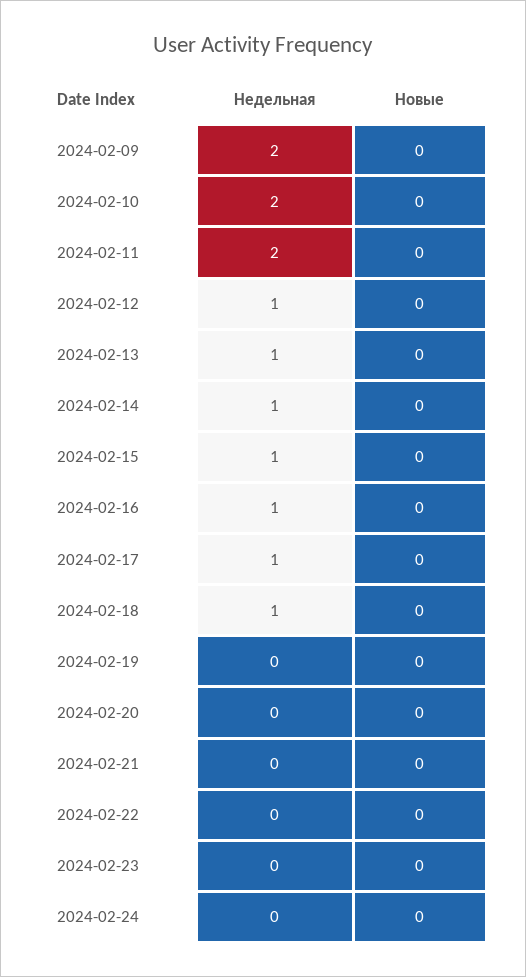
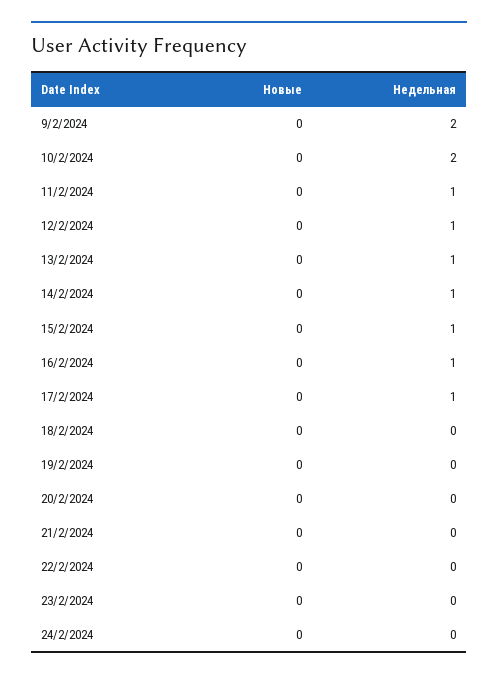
Недельная, 2024-02-11: 2 -> 1
Недельная, 2024-02-18: 1 -> 0

